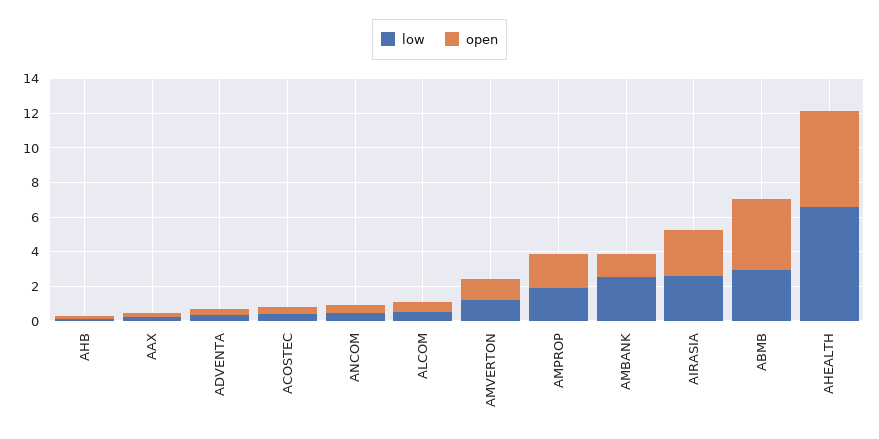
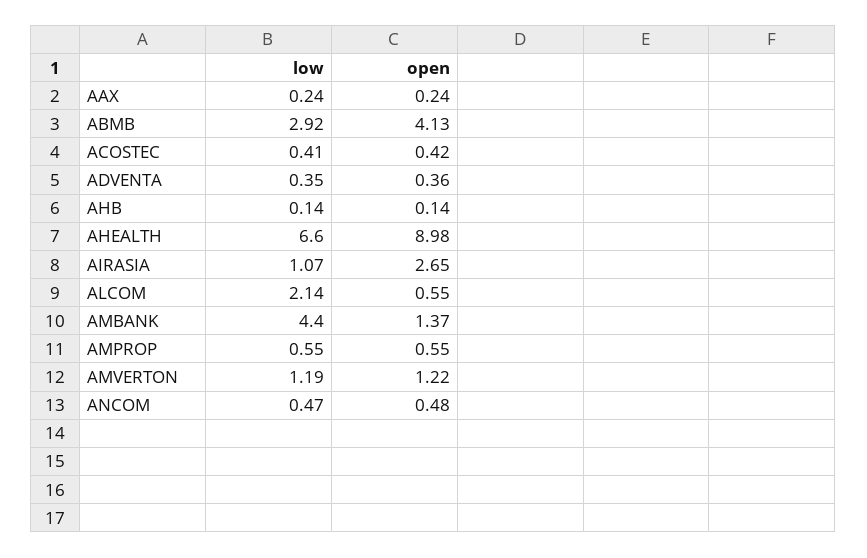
low, ALCOM: 0.5 -> 2.14
low, AMPROP: 2 -> 0.55
open, AMPROP: 2 -> 0.55
low, AMBANK: 2.5 -> 4.4
low, AIRASIA: 2.5 -> 1.07
open, AHEALTH: 5.5 -> 8.98

